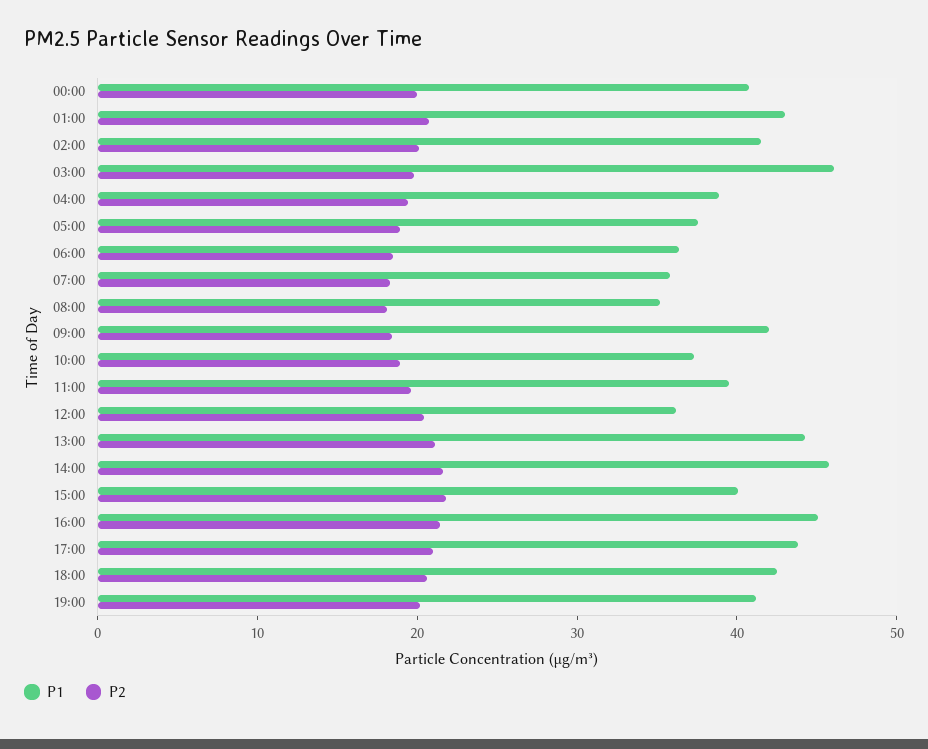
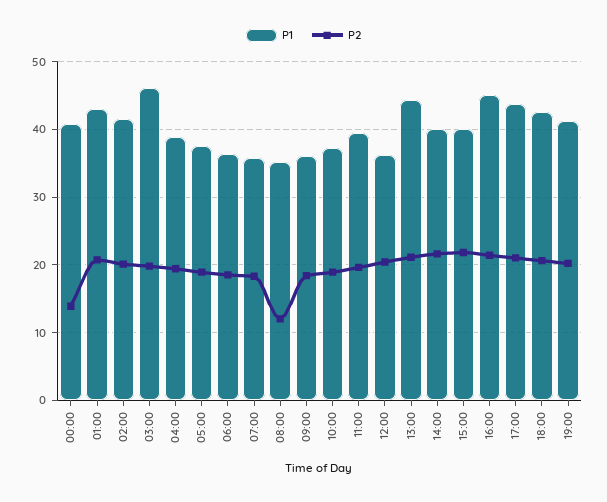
P2, 00:00: 20 -> 14
P2, 08:00: 18 -> 12
P1, 09:00: 42 -> 36
P1, 14:00: 46 -> 40

